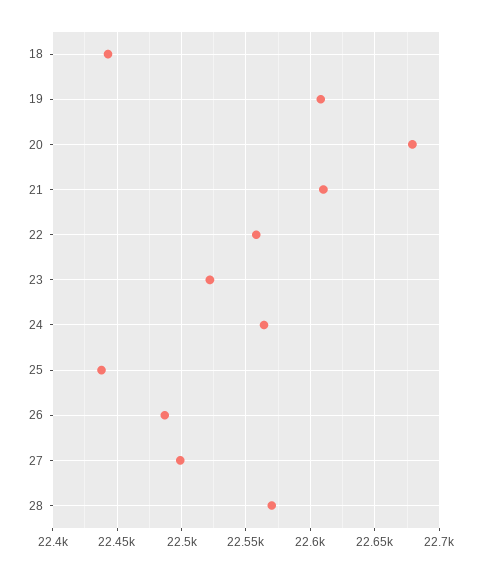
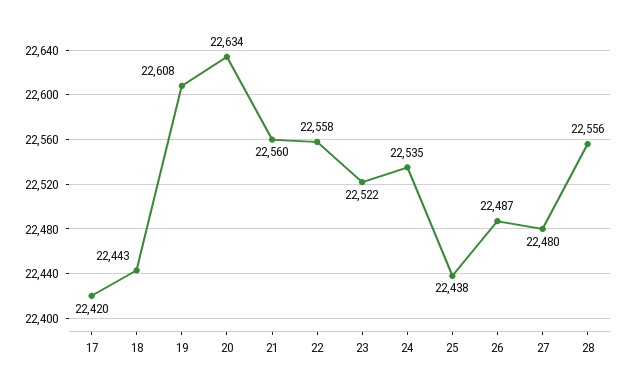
20: 22680 -> 22634
21: 22610 -> 22560
24: 22565 -> 22535
27: 22500 -> 22480
28: 22570 -> 22556
17: none -> 22420

